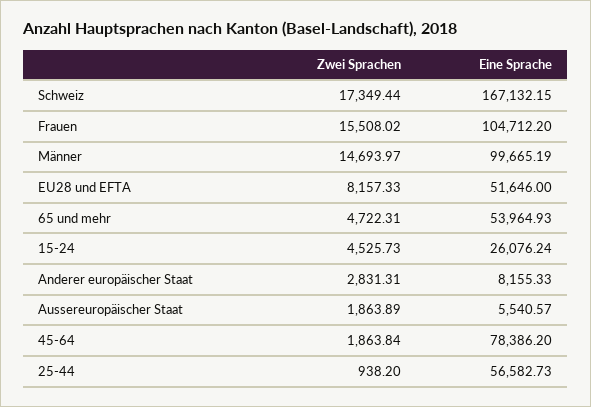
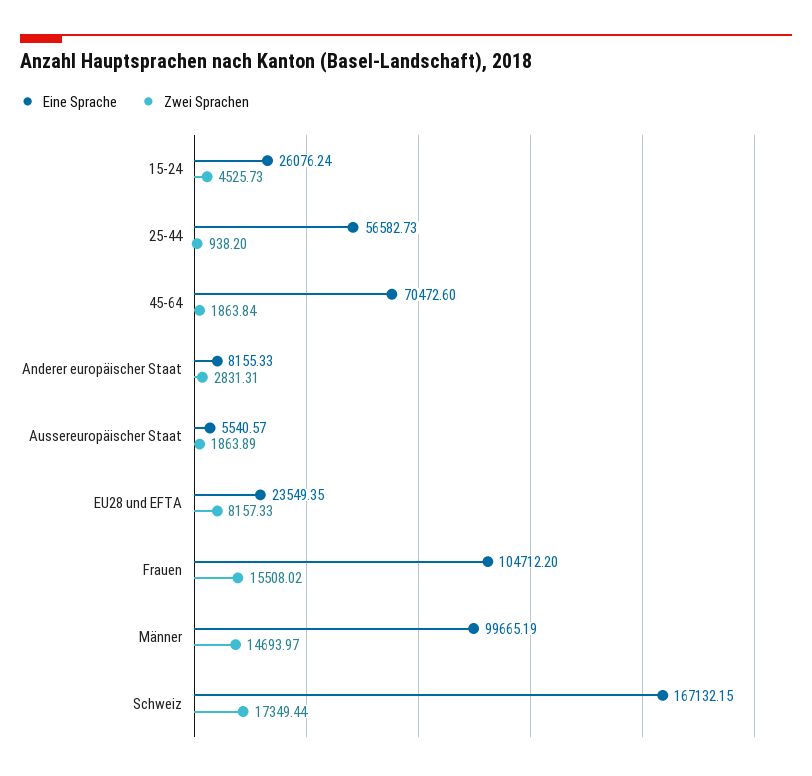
Eine Sprache, EU28 und EFTA: 51646 -> 23549.35
Zwei Sprachen, 65 und mehr: 4722.31 -> none
Eine Sprache, 65 und mehr: 53964.93 -> none
Eine Sprache, 45-64: 78386.2 -> 70472.6

